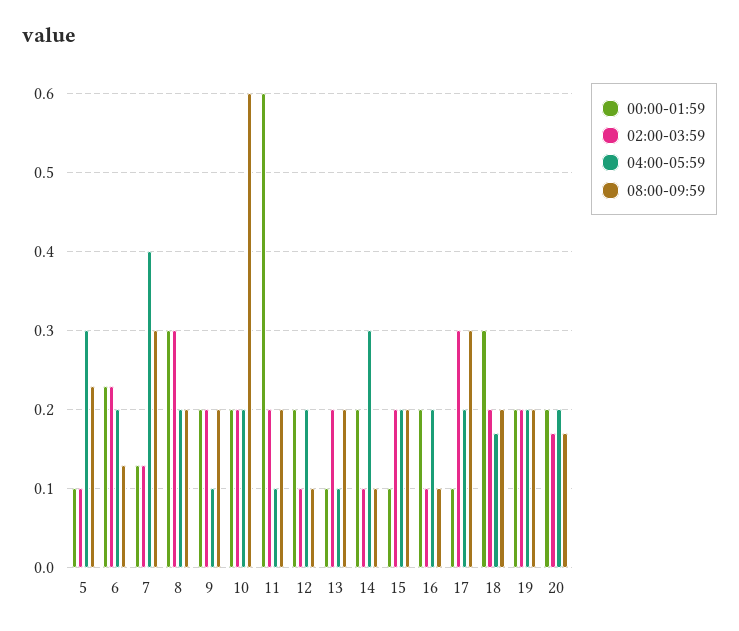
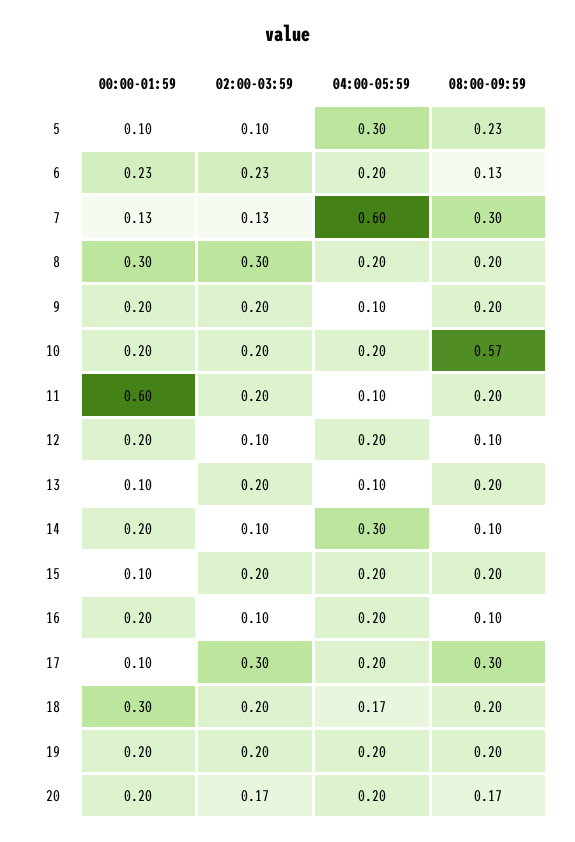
04:00-05:59, 7: 0.4 -> 0.6
08:00-09:59, 10: 0.6 -> 0.57

